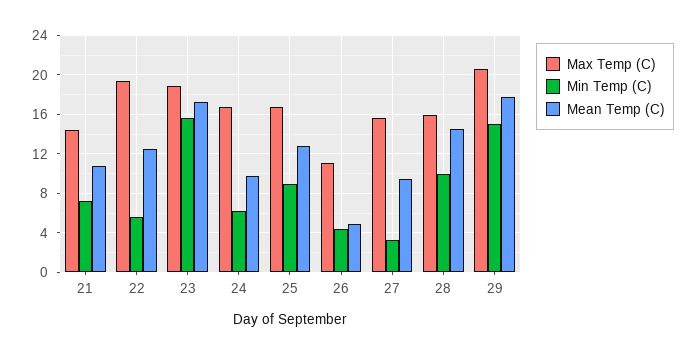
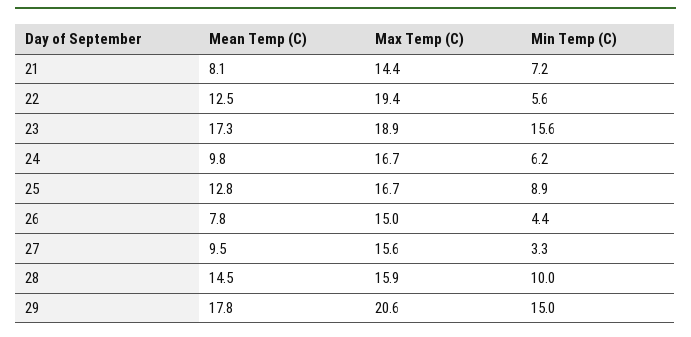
Mean Temp (C), 21: 11 -> 8.1
Max Temp (C), 26: 11 -> 15
Mean Temp (C), 26: 5 -> 7.8

